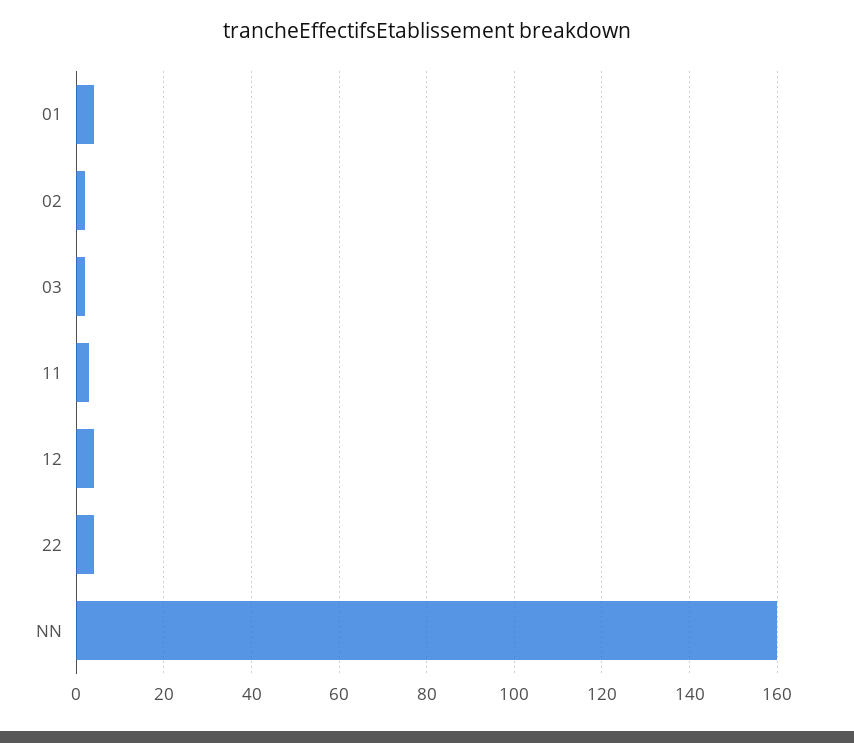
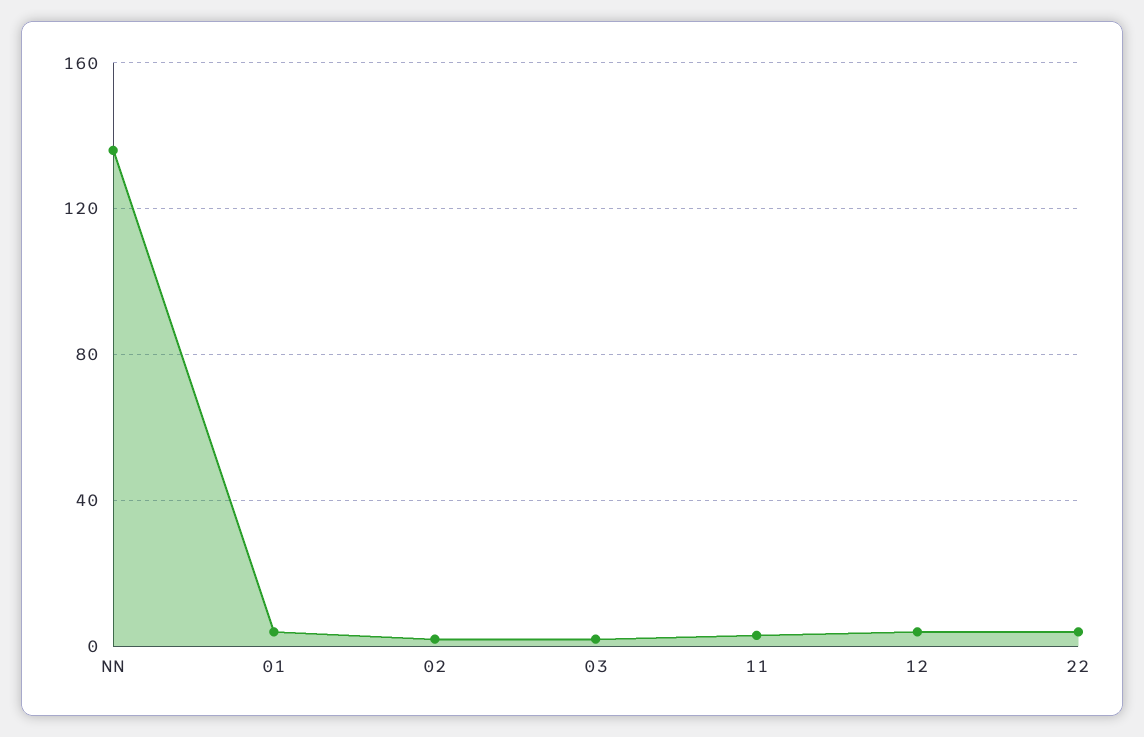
NN: 160 -> 135

